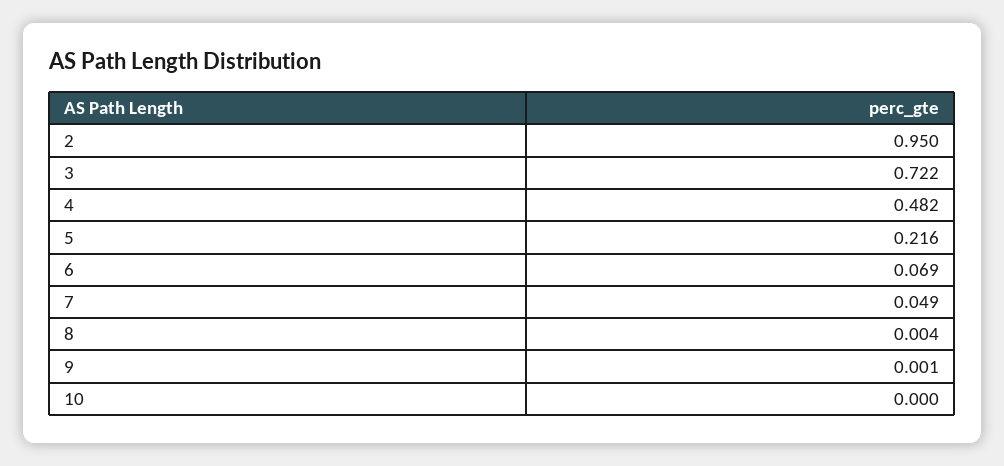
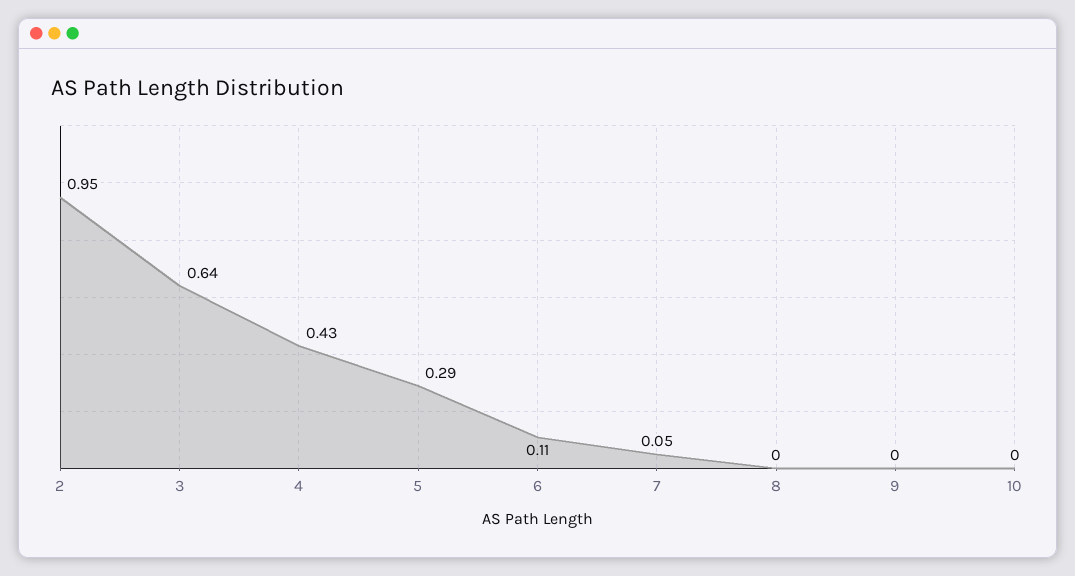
3: 0.722 -> 0.64
4: 0.482 -> 0.43
5: 0.216 -> 0.29
6: 0.069 -> 0.11

